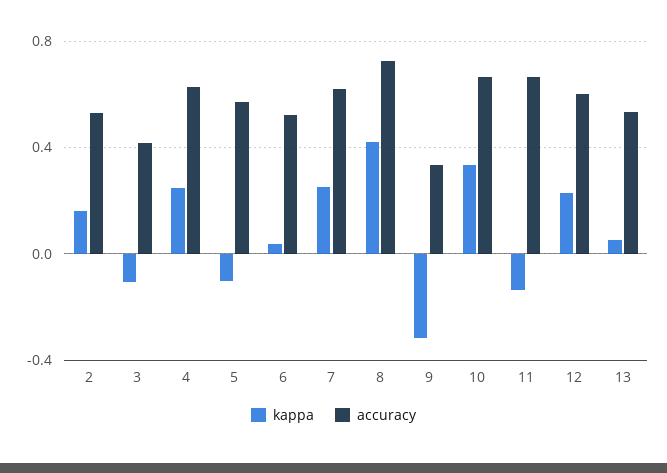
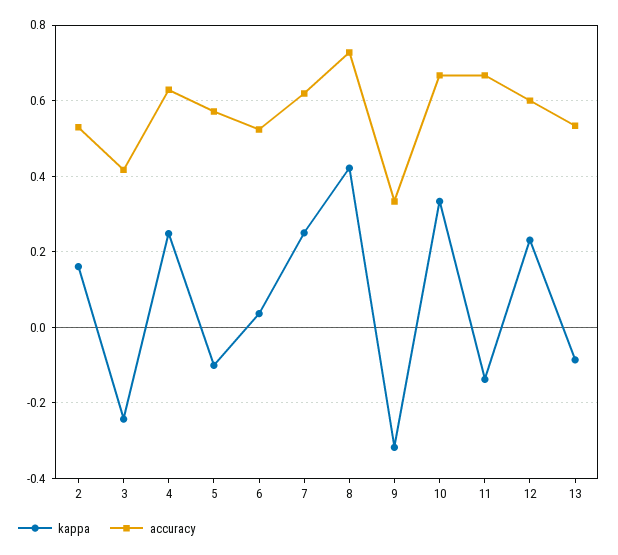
kappa, 3: -0.1 -> -0.24
kappa, 13: 0.05 -> -0.08

